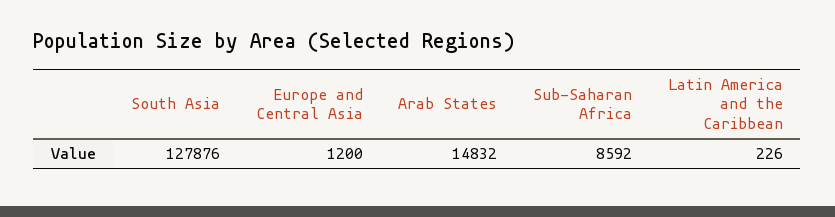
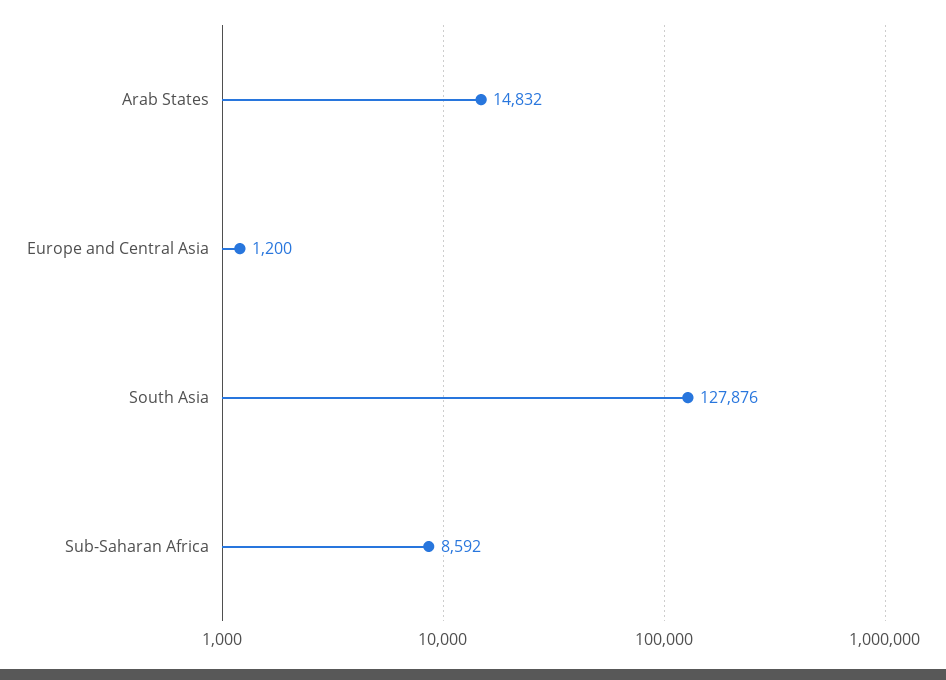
Latin America and the Caribbean: 226 -> none

